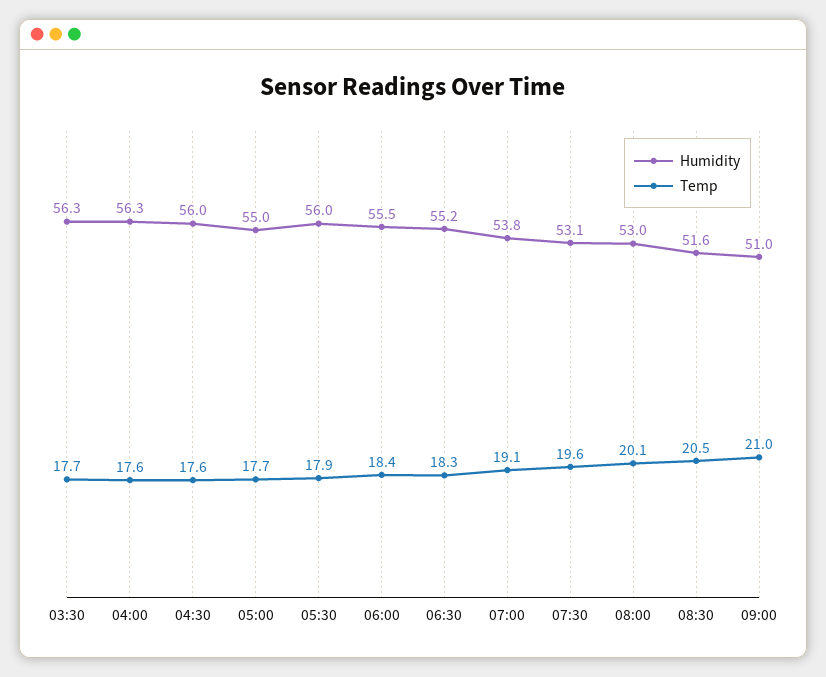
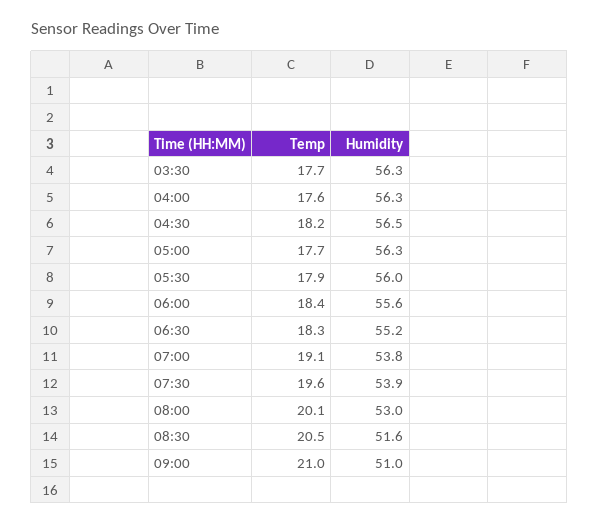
Humidity, 04:30: 56 -> 56.5
Temp, 04:30: 17.6 -> 18.2
Humidity, 05:00: 55 -> 56.3
Humidity, 06:00: 55.5 -> 55.6
Humidity, 07:30: 53.1 -> 53.9

